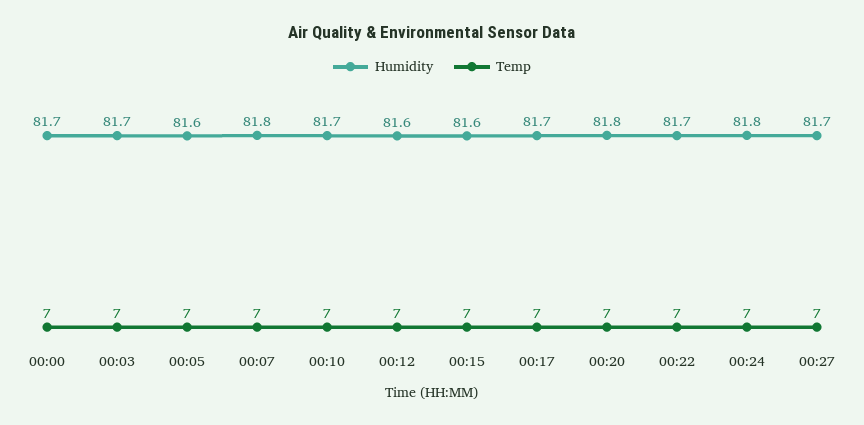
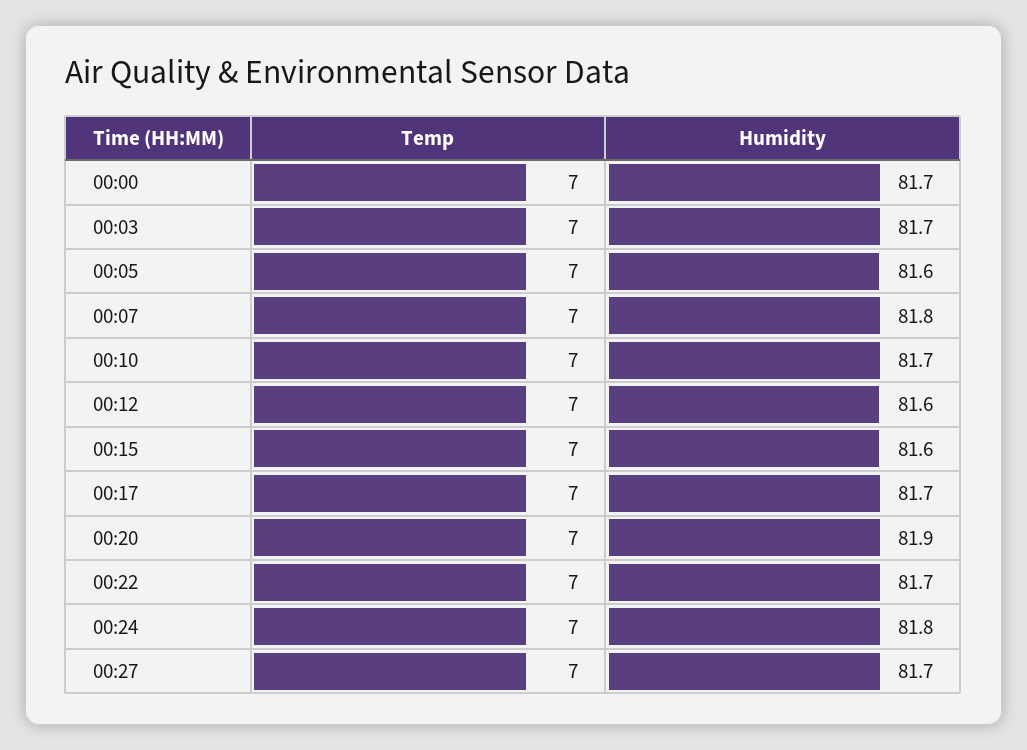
Humidity, 00:20: 81.8 -> 81.9

